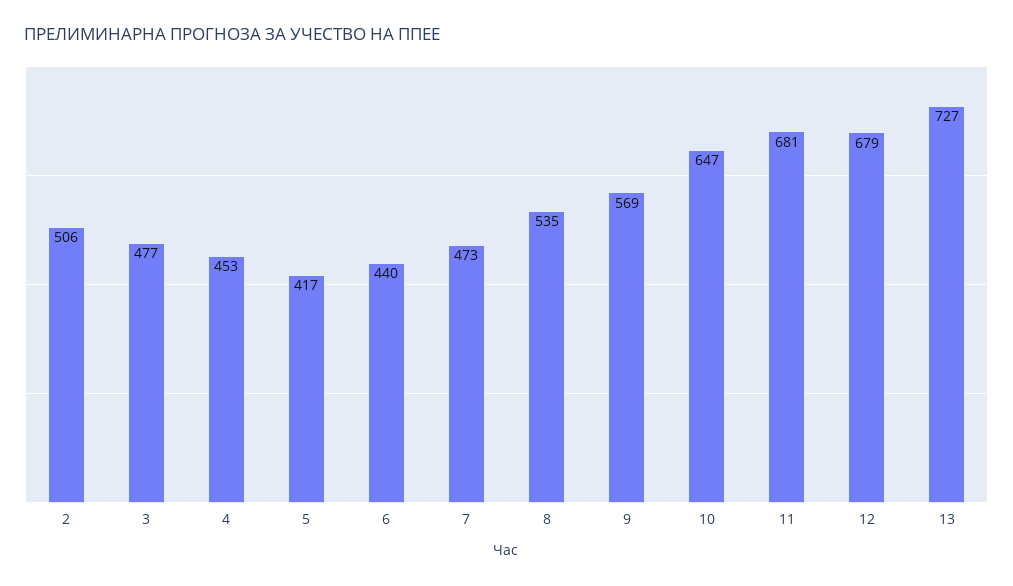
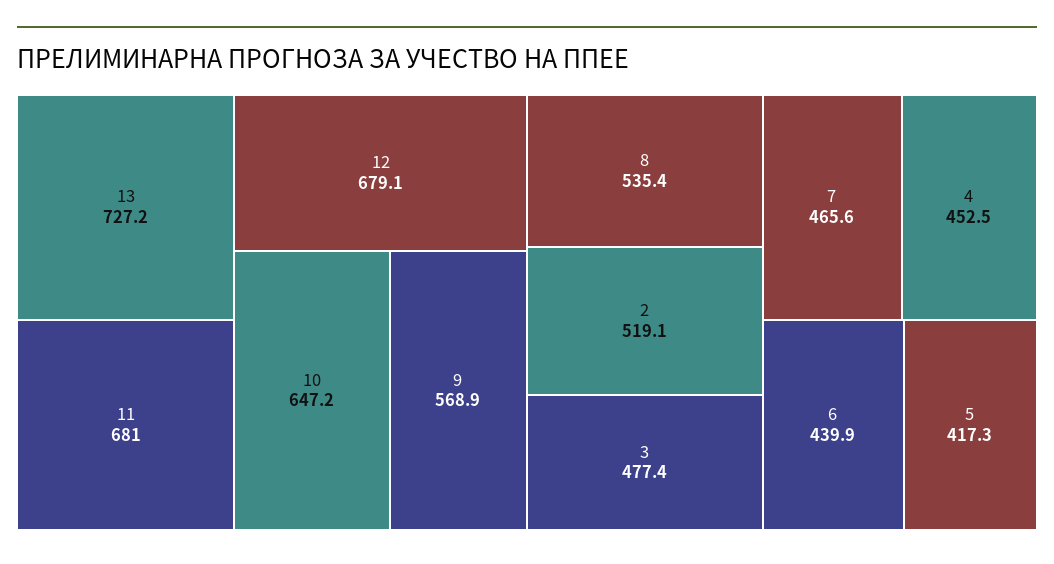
2: 506 -> 519.1
7: 473 -> 465.6

